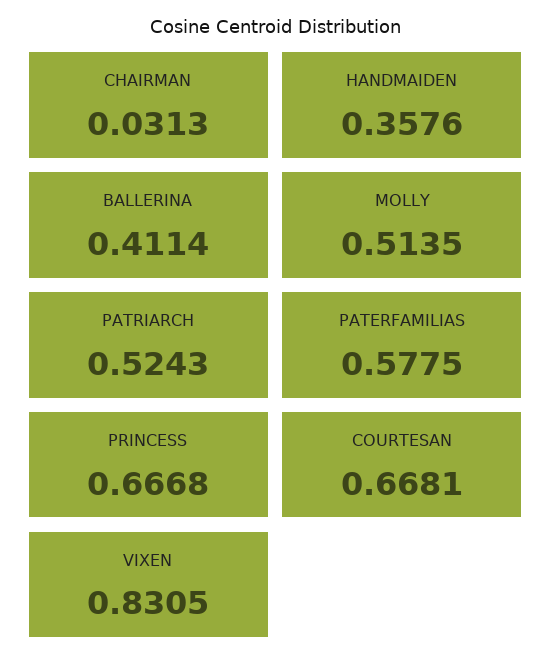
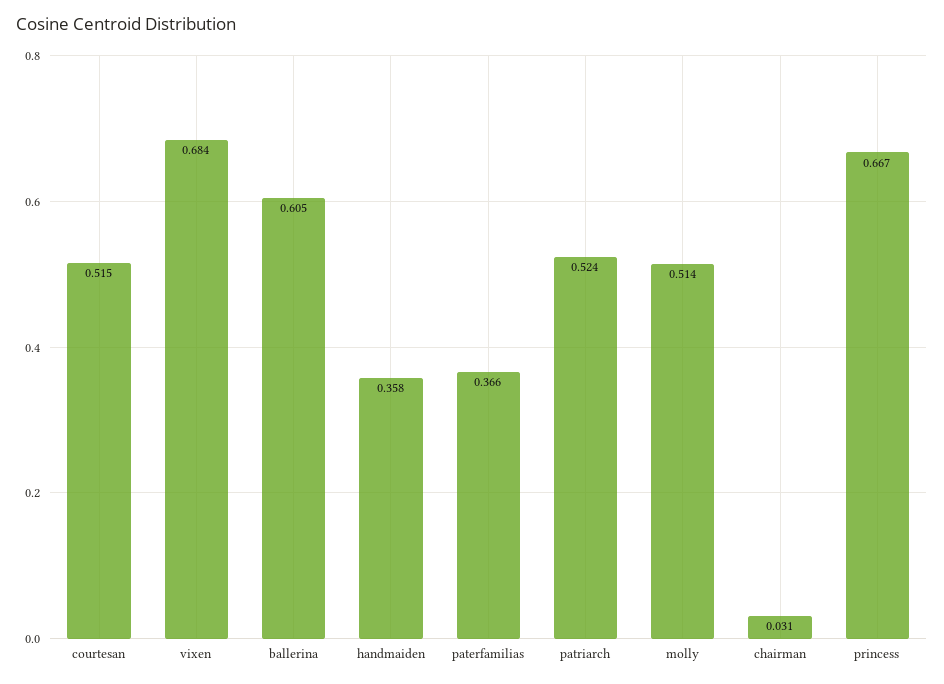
BALLERINA: 0.4114 -> 0.605
PATERFAMILIAS: 0.5775 -> 0.366
COURTESAN: 0.6681 -> 0.515
VIXEN: 0.8305 -> 0.684

